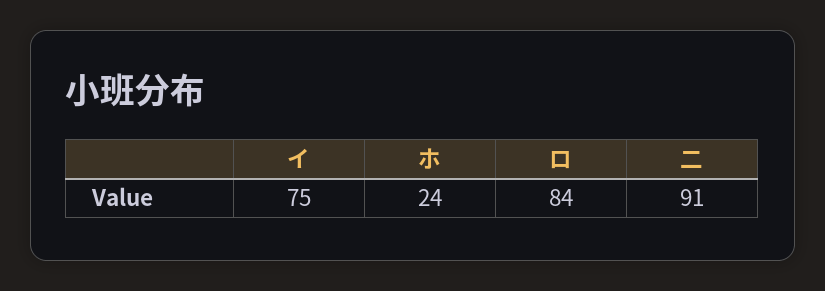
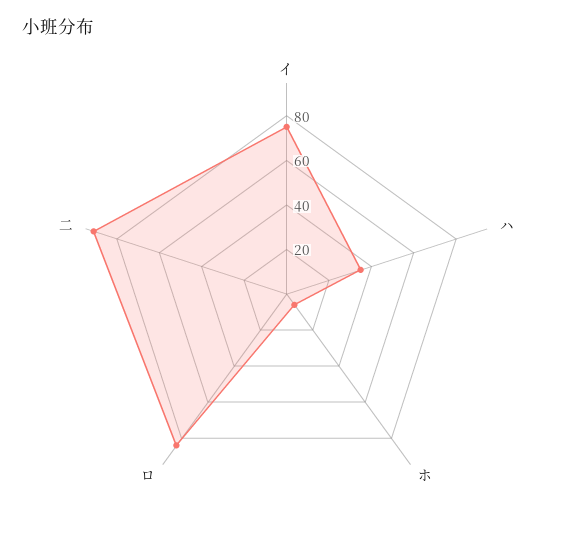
ホ: 24 -> 5
ハ: none -> 35

